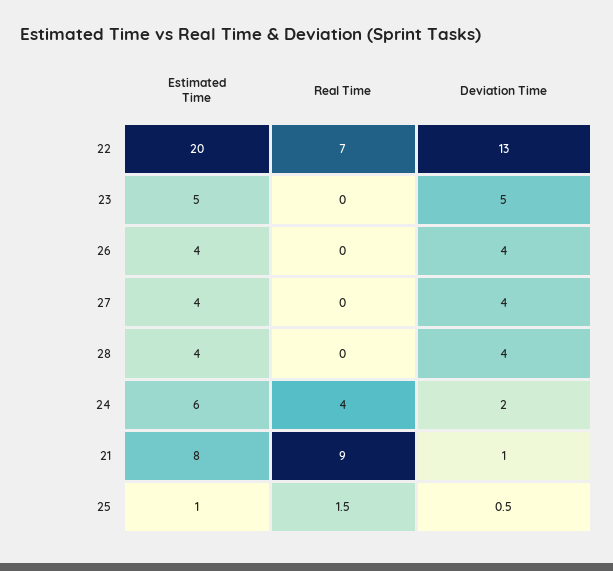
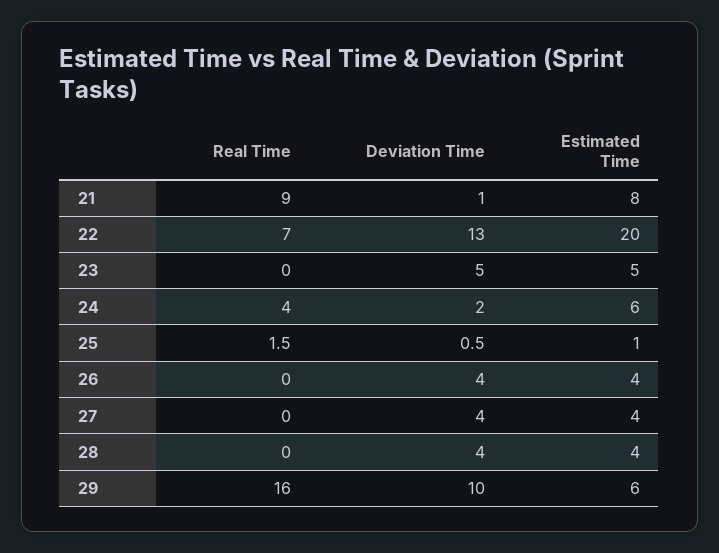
Real Time, 29: none -> 16
Deviation Time, 29: none -> 10
Estimated Time, 29: none -> 6

